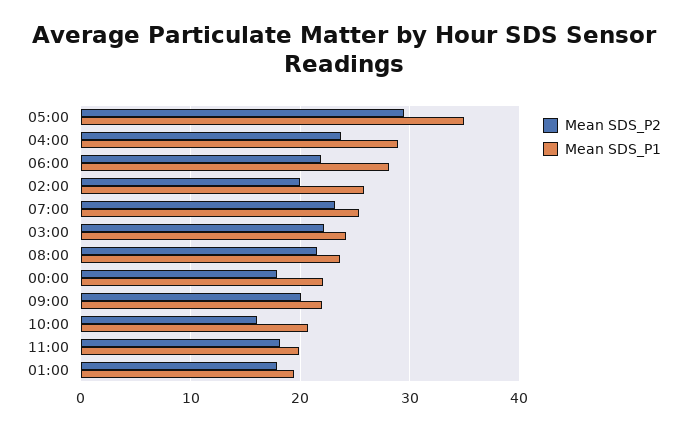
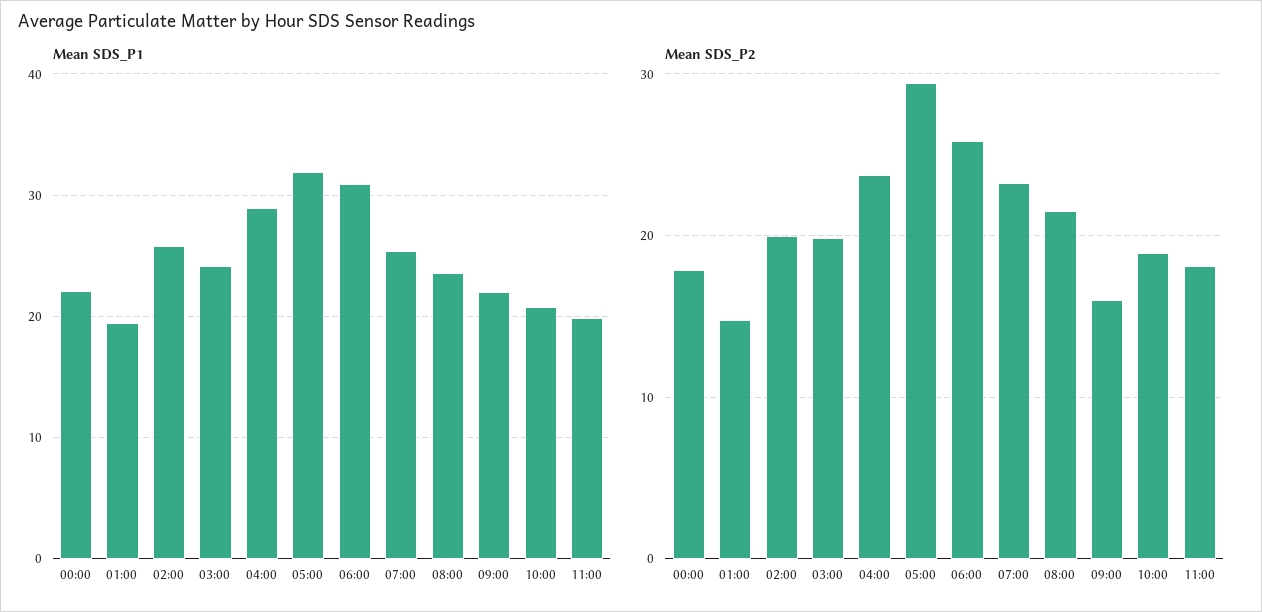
Mean SDS_P1, 05:00: 35 -> 32
Mean SDS_P2, 06:00: 22 -> 26
Mean SDS_P1, 06:00: 28 -> 31
Mean SDS_P2, 03:00: 22 -> 20
Mean SDS_P2, 09:00: 20 -> 16
Mean SDS_P2, 10:00: 16 -> 19
Mean SDS_P2, 01:00: 18 -> 15

